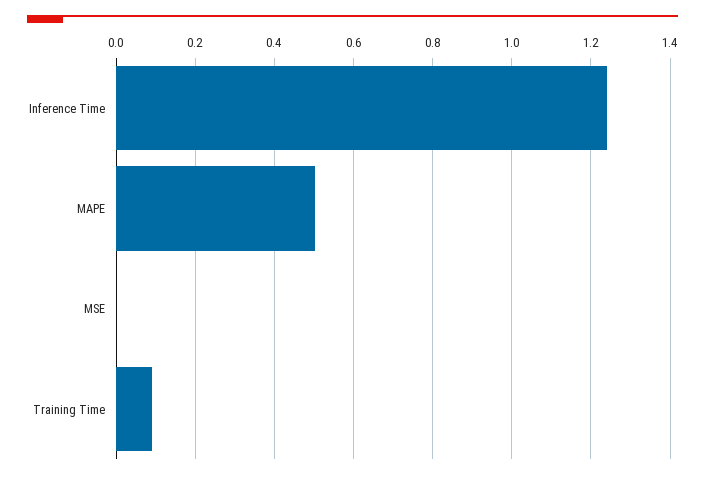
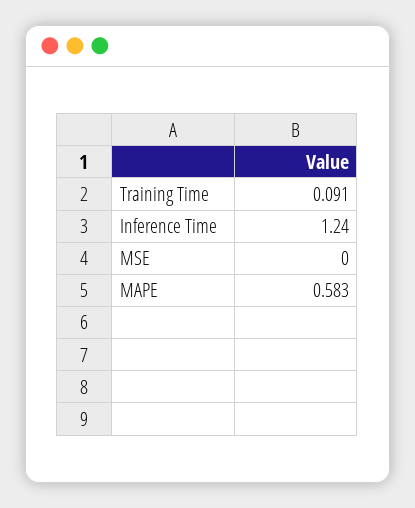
MAPE: 0.5 -> 0.583

